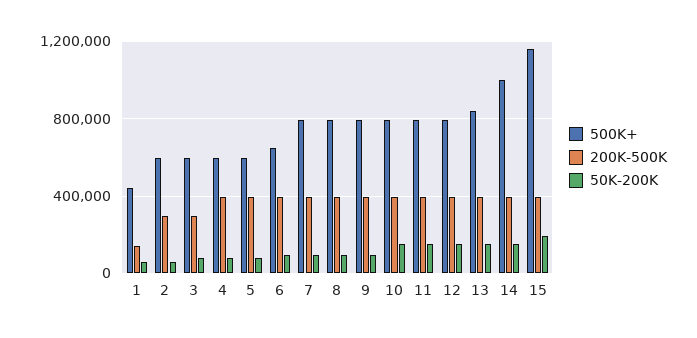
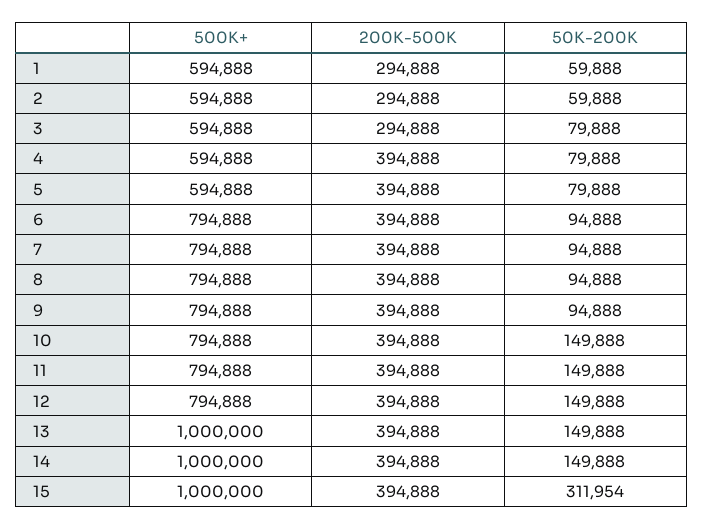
500K+, 1: 450000 -> 594888
200K-500K, 1: 150000 -> 294888
500K+, 6: 650000 -> 794888
500K+, 13: 850000 -> 1000000
500K+, 15: 1150000 -> 1000000
50K-200K, 15: 200000 -> 311954

